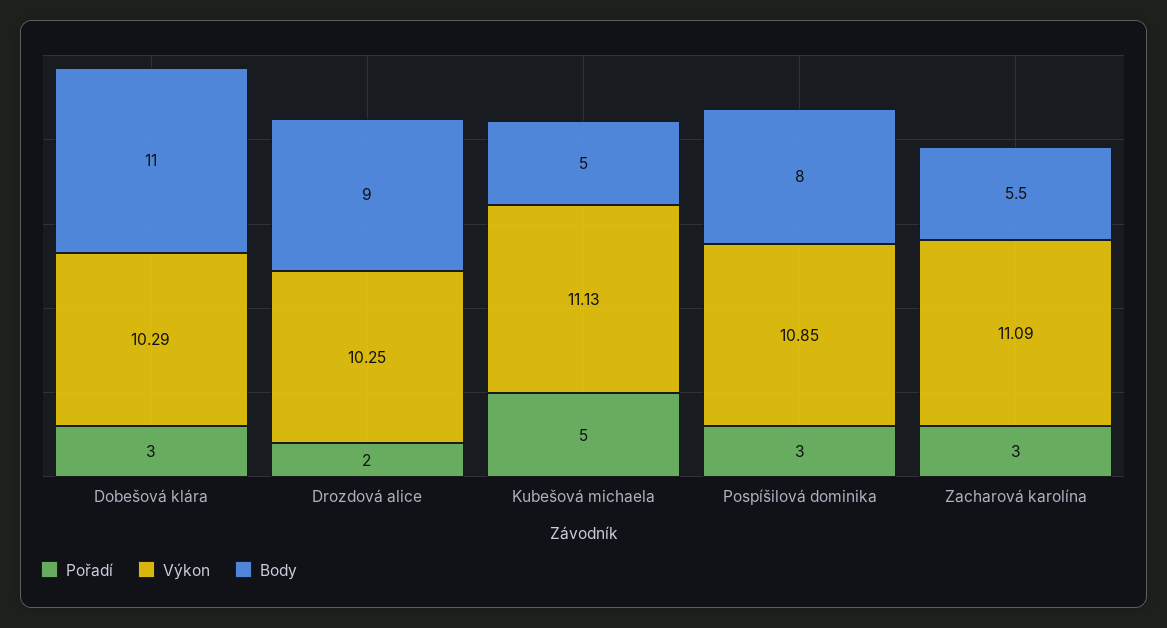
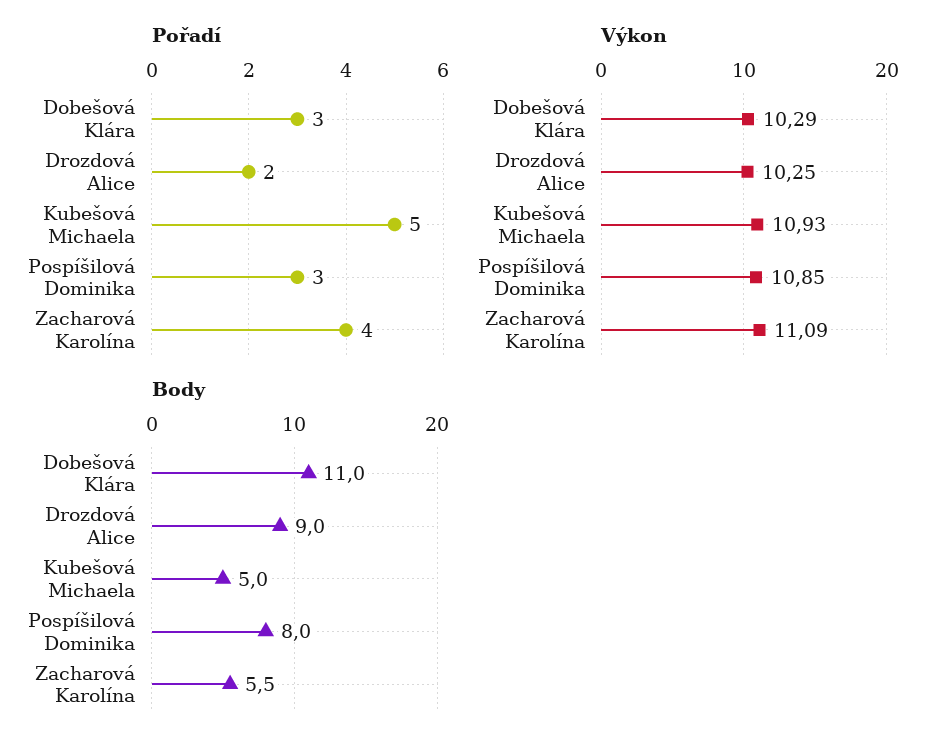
Výkon, Kubešová michaela: 11.13 -> 10.93
Pořadí, Zacharová karolína: 3 -> 4

